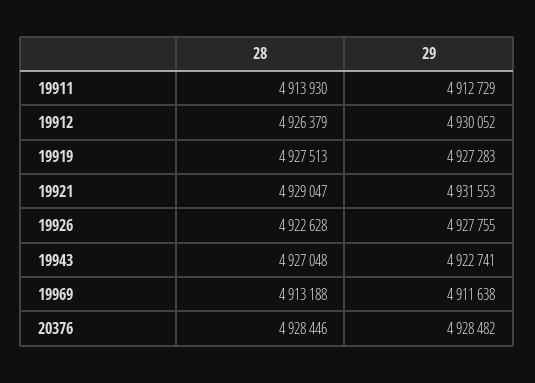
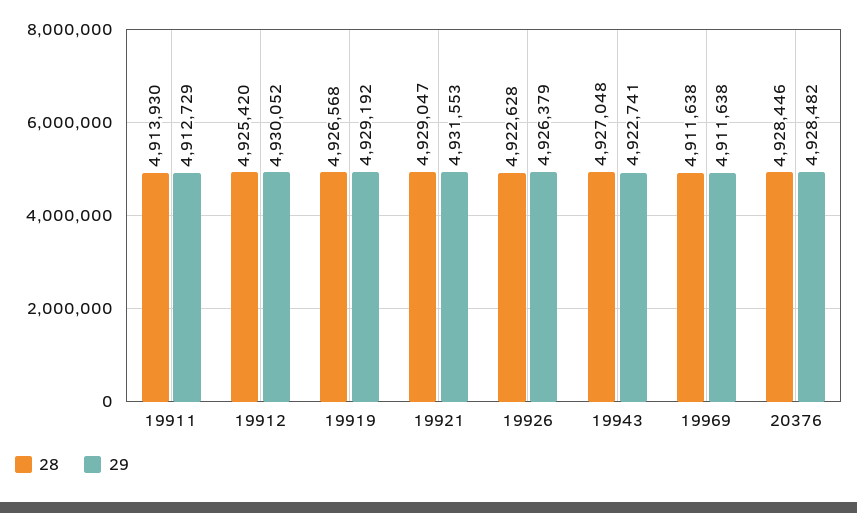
28, 19912: 4926379 -> 4925420
28, 19919: 4927513 -> 4926568
29, 19919: 4927283 -> 4929192
29, 19926: 4927755 -> 4926379
28, 19969: 4913188 -> 4911638

